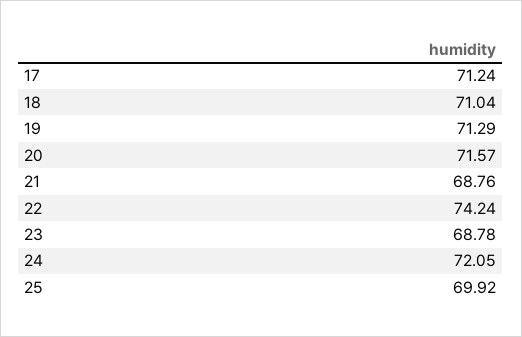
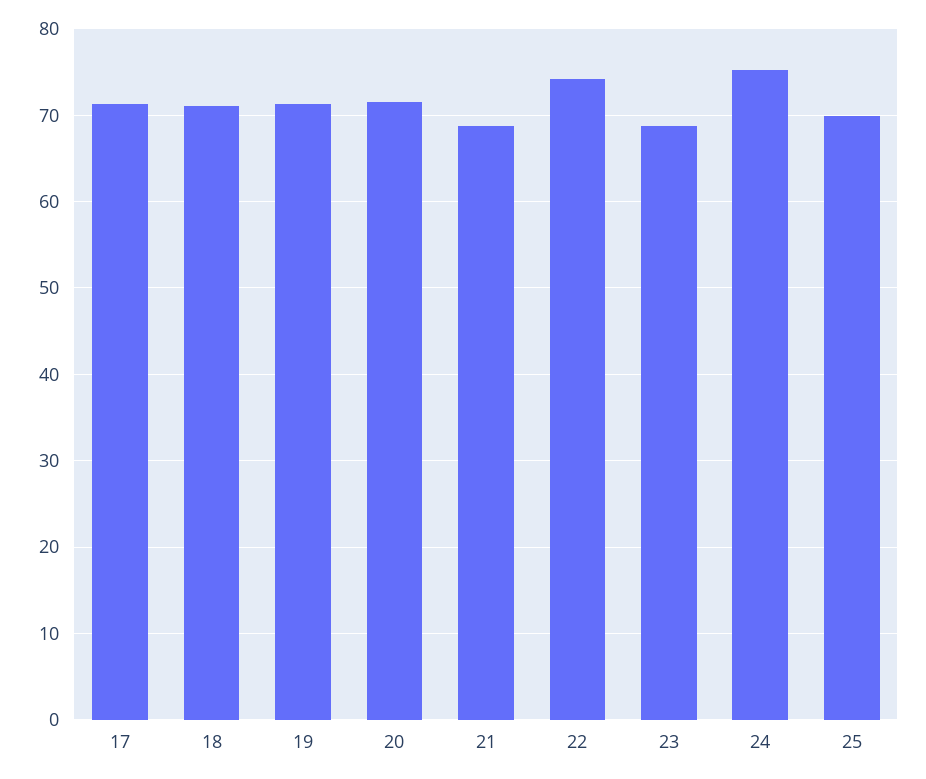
24: 72.05 -> 75

